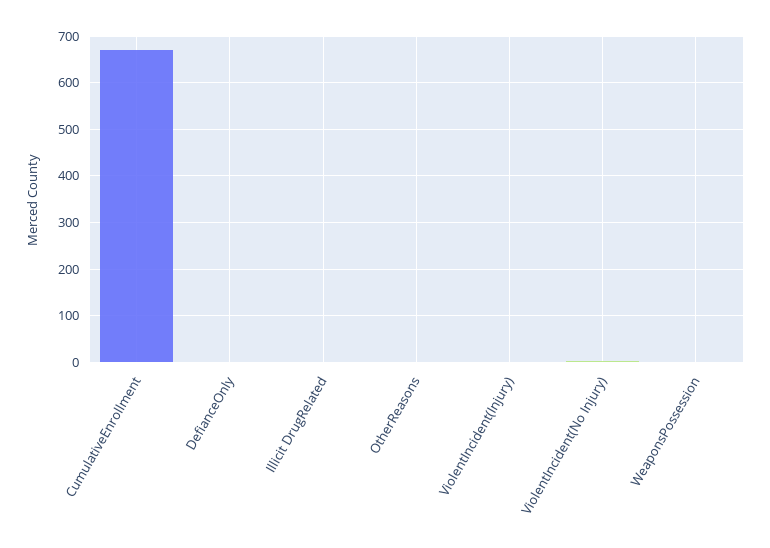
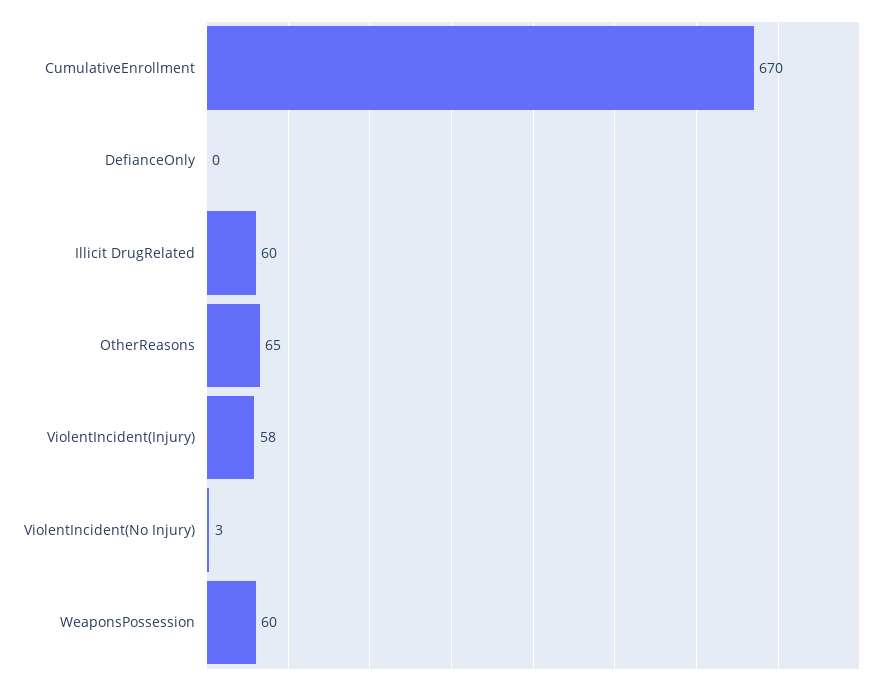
Illicit DrugRelated: 0 -> 60
OtherReasons: 0 -> 65
ViolentIncident(Injury): 0 -> 58
WeaponsPossession: 0 -> 60

